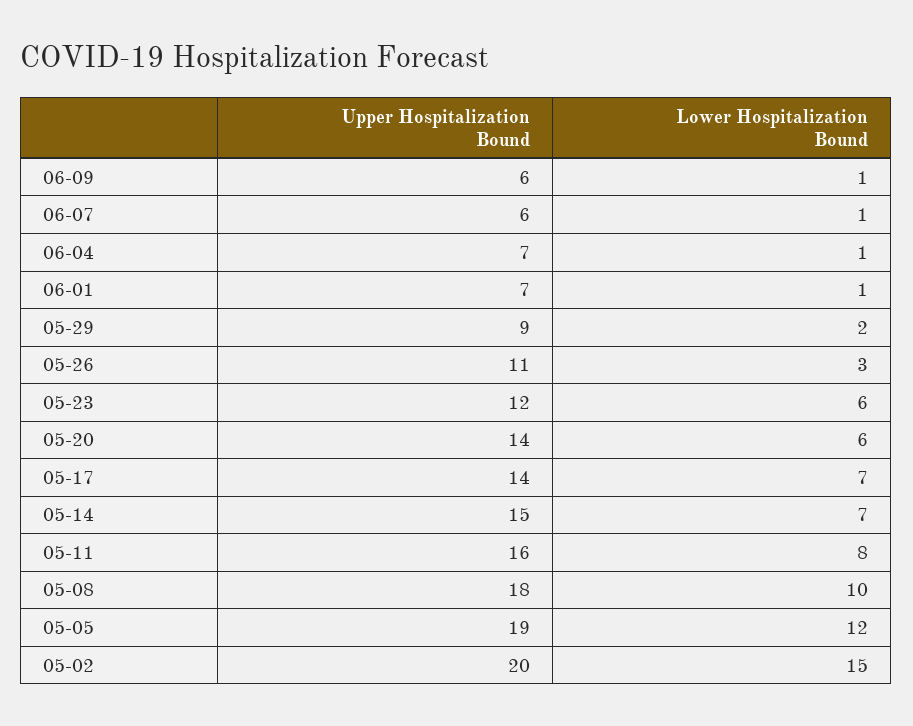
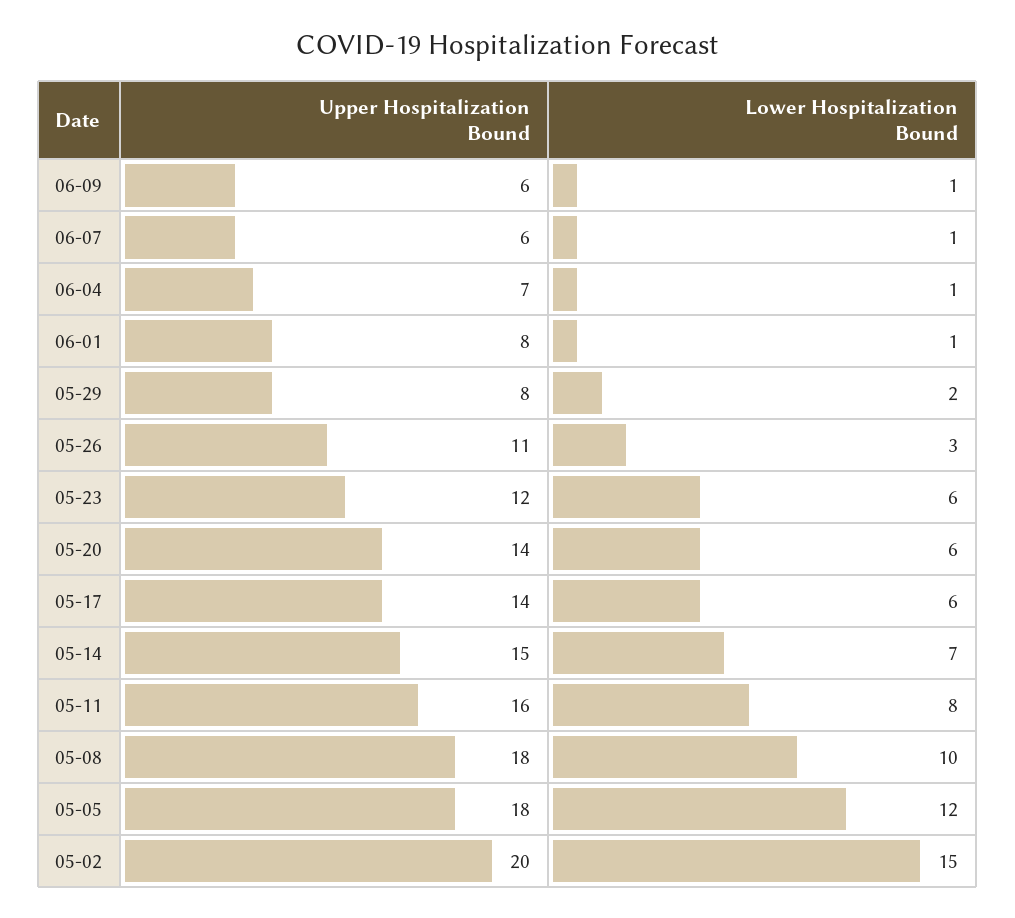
Upper Hospitalization Bound, 06-01: 7 -> 8
Upper Hospitalization Bound, 05-29: 9 -> 8
Lower Hospitalization Bound, 05-17: 7 -> 6
Upper Hospitalization Bound, 05-05: 19 -> 18

